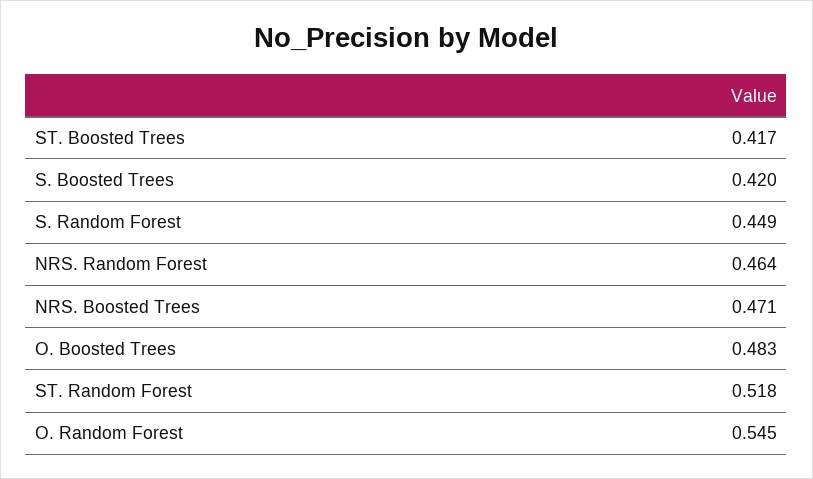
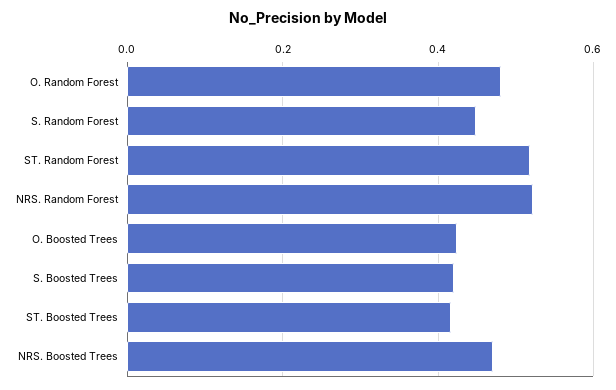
NRS. Random Forest: 0.464 -> 0.52
O. Boosted Trees: 0.483 -> 0.42
O. Random Forest: 0.545 -> 0.48

